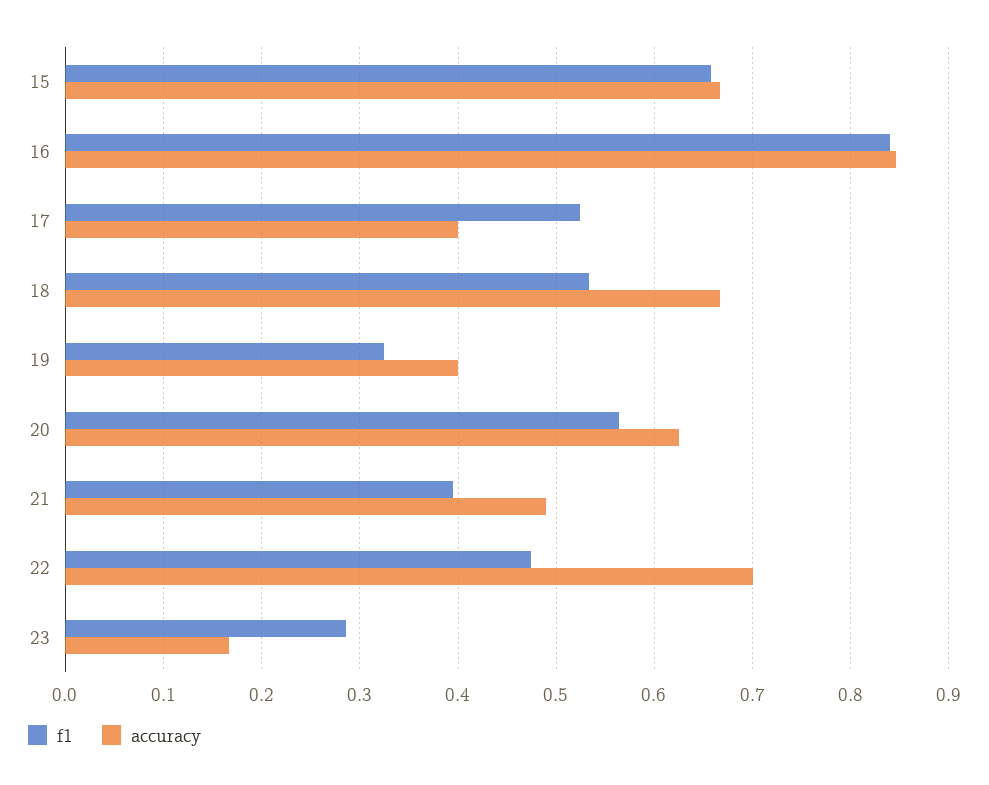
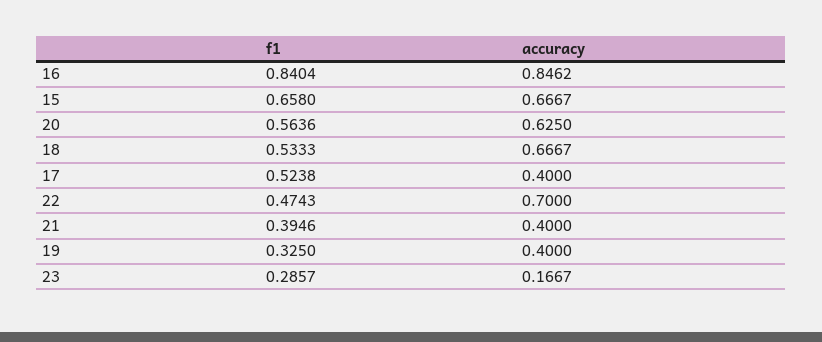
accuracy, 21: 0.49 -> 0.4

